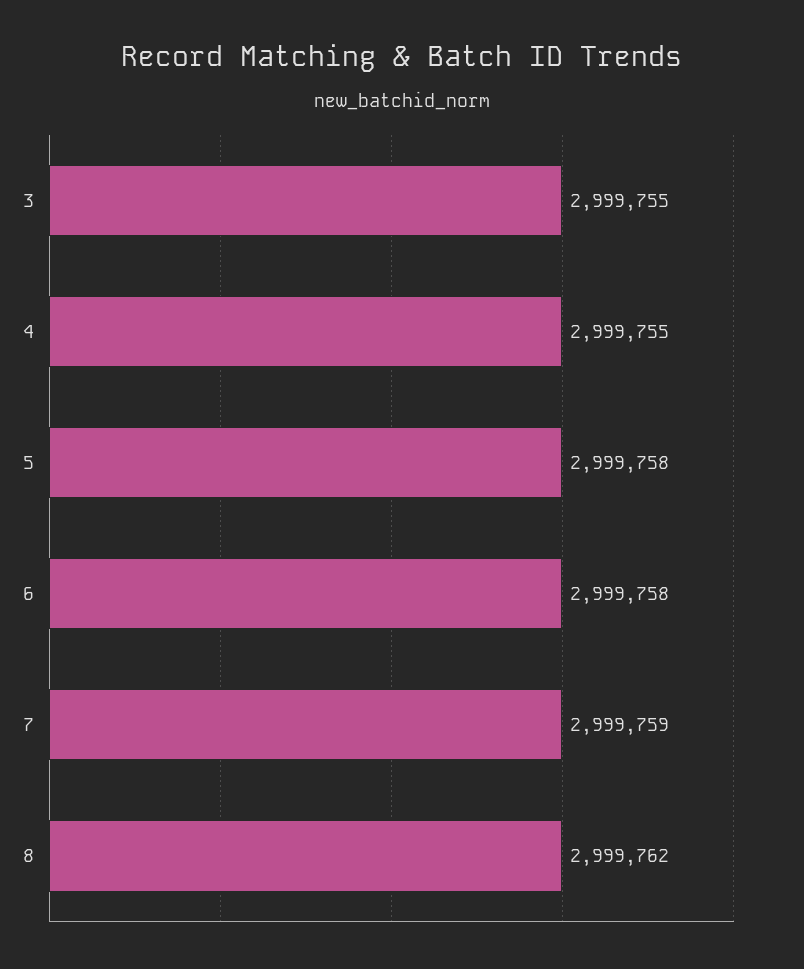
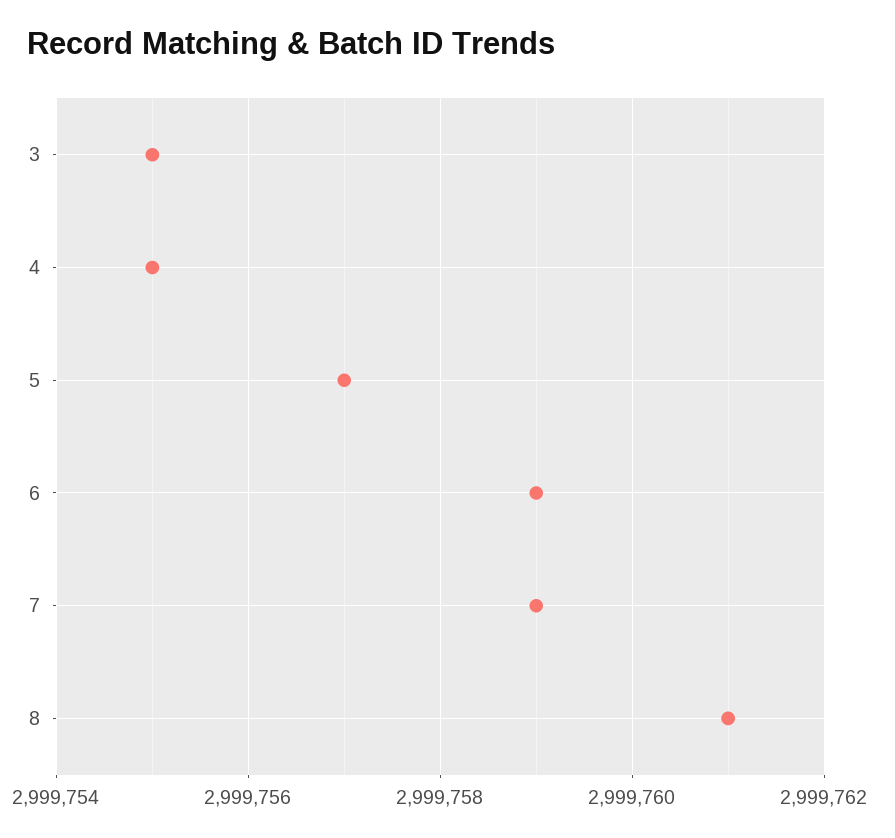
5: 2999758 -> 2999757
6: 2999758 -> 2999759
8: 2999762 -> 2999761

